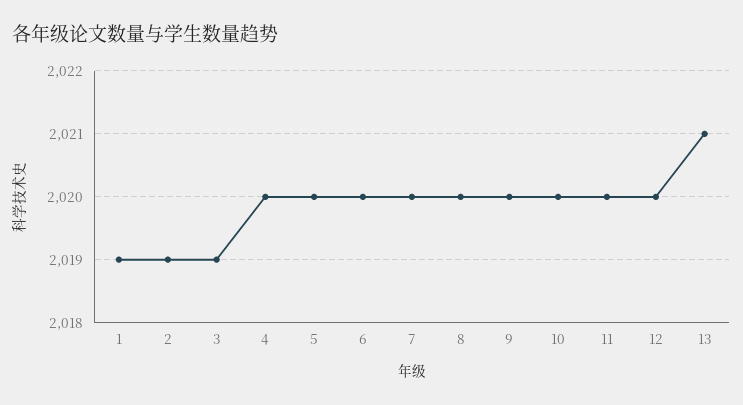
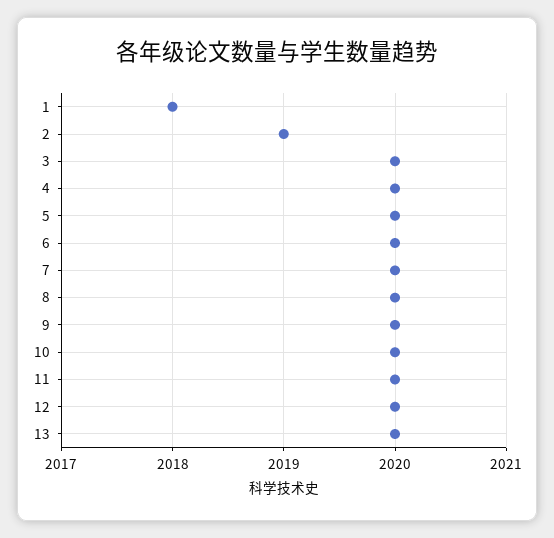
1: 2019 -> 2018
3: 2019 -> 2020
13: 2021 -> 2020

